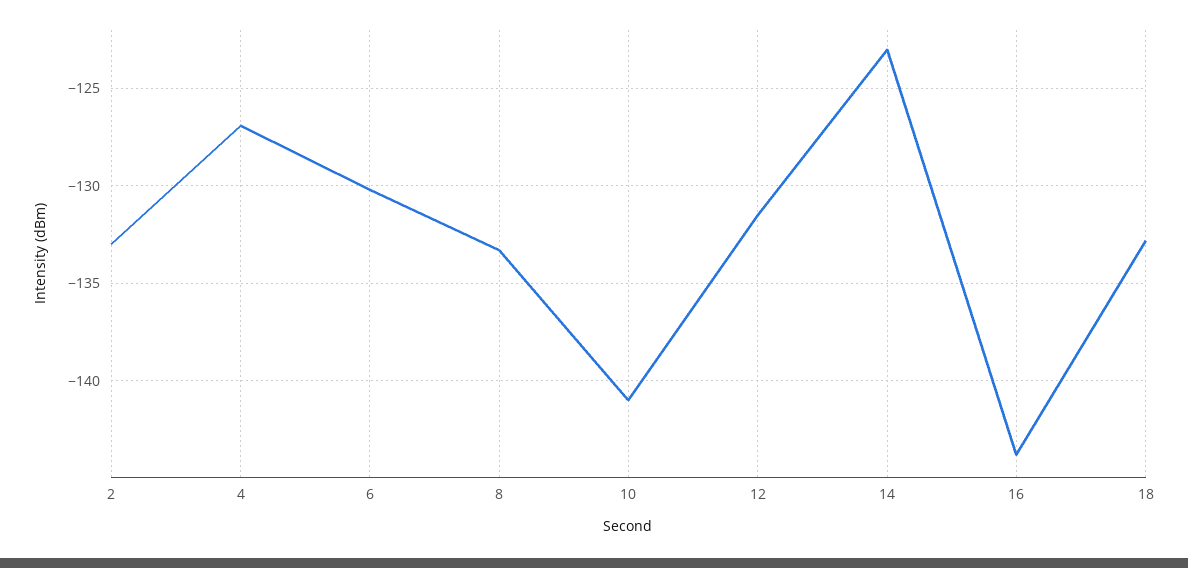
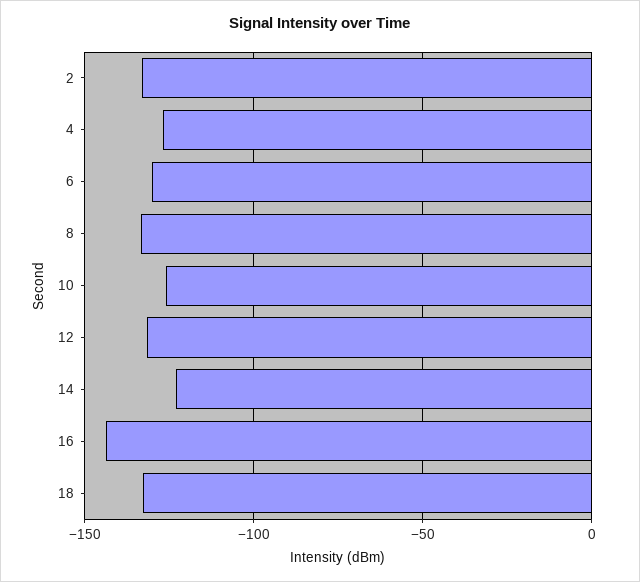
10: -141 -> -125

